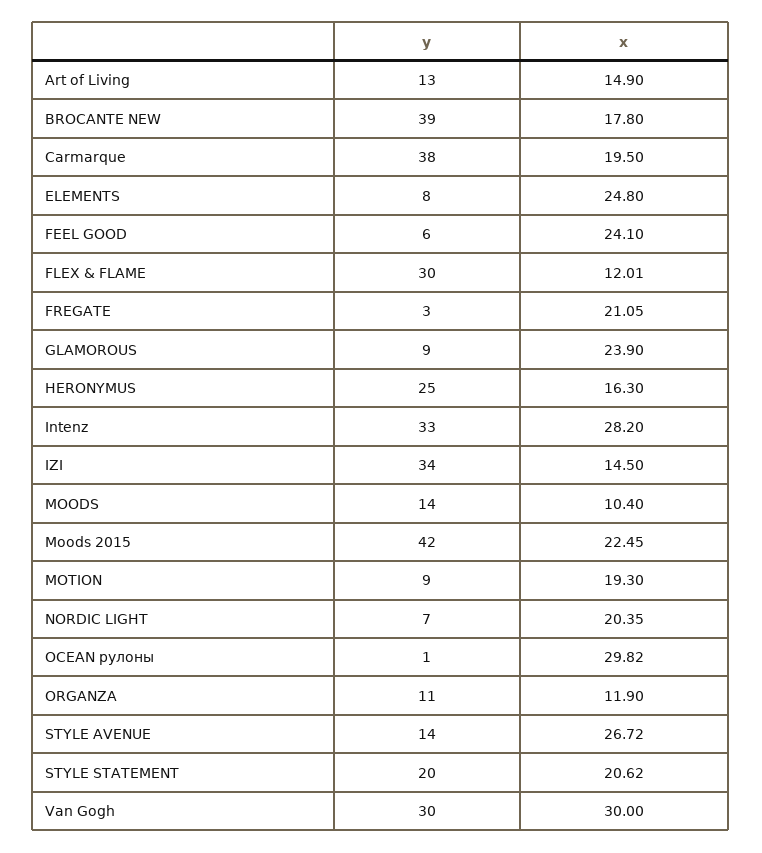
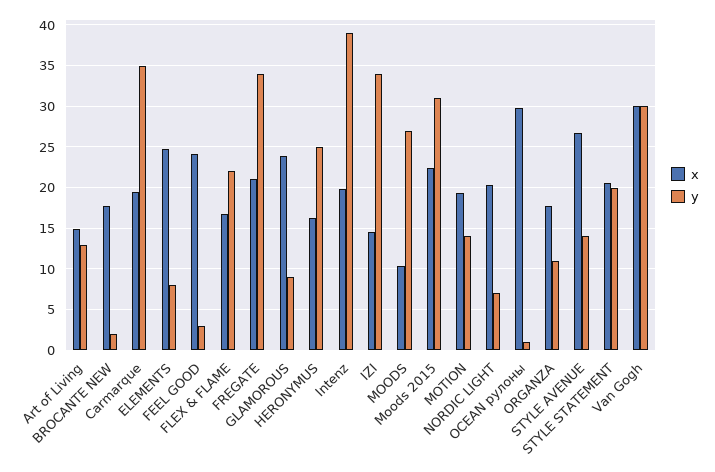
y, BROCANTE NEW: 39 -> 2
y, Carmarque: 38 -> 35
y, FEEL GOOD: 6 -> 3
y, FLEX & FLAME: 30 -> 22
x, FLEX & FLAME: 12.01 -> 17
y, FREGATE: 3 -> 34
y, Intenz: 33 -> 39
x, Intenz: 28.2 -> 20
y, MOODS: 14 -> 27
y, Moods 2015: 42 -> 31
y, MOTION: 9 -> 14
x, ORGANZA: 11.9 -> 18

